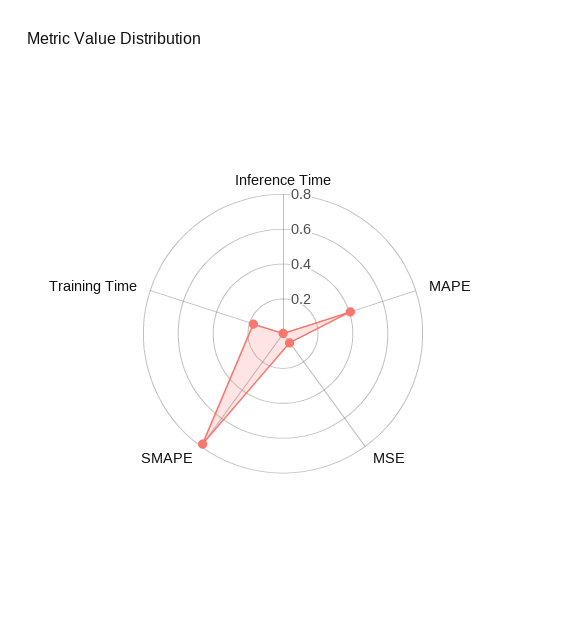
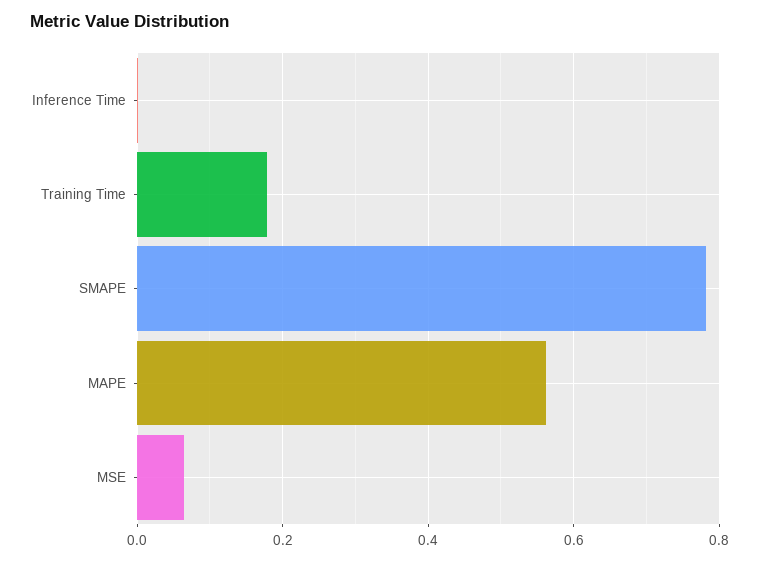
MAPE: 0.4 -> 0.56

